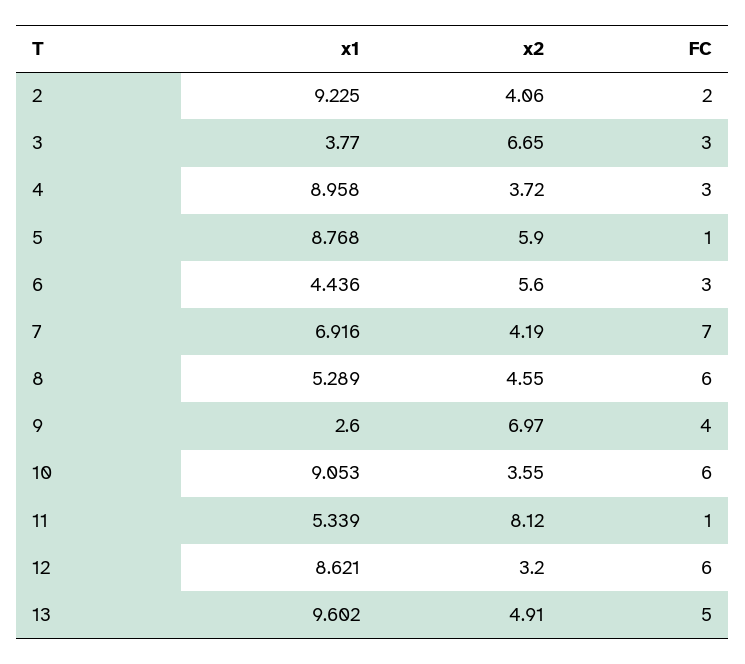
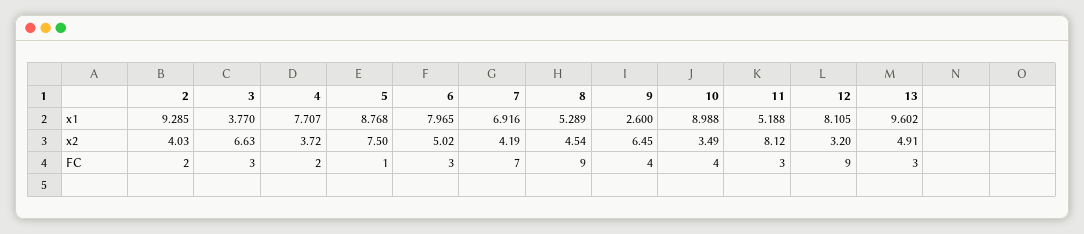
x1, 2: 9.225 -> 9.285
x2, 2: 4.06 -> 4.03
x2, 3: 6.65 -> 6.63
x1, 4: 8.958 -> 7.707
FC, 4: 3 -> 2
x2, 5: 5.9 -> 7.5
x1, 6: 4.436 -> 7.965
x2, 6: 5.6 -> 5.02
x2, 8: 4.55 -> 4.54
FC, 8: 6 -> 9
x2, 9: 6.97 -> 6.45
x1, 10: 9.053 -> 8.988
x2, 10: 3.55 -> 3.49
FC, 10: 6 -> 4
x1, 11: 5.339 -> 5.188
FC, 11: 1 -> 3
x1, 12: 8.621 -> 8.105
FC, 12: 6 -> 9
FC, 13: 5 -> 3

